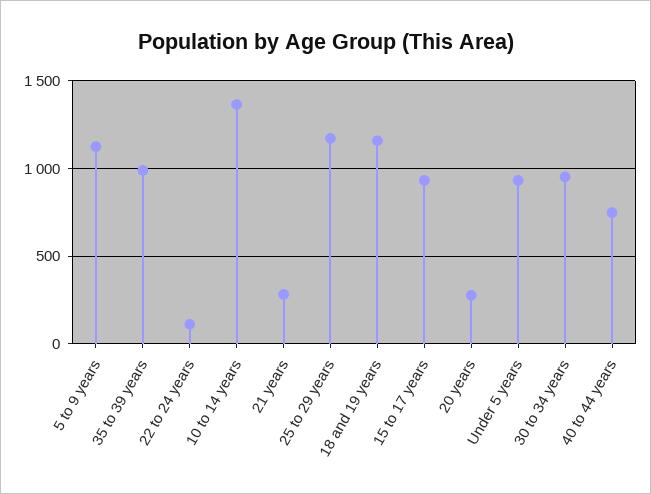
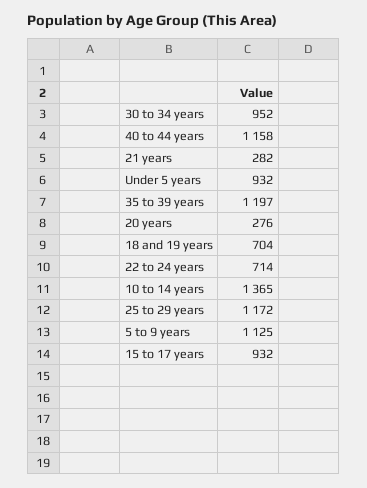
35 to 39 years: 1000 -> 1197
22 to 24 years: 100 -> 714
18 and 19 years: 1150 -> 704
40 to 44 years: 750 -> 1158

